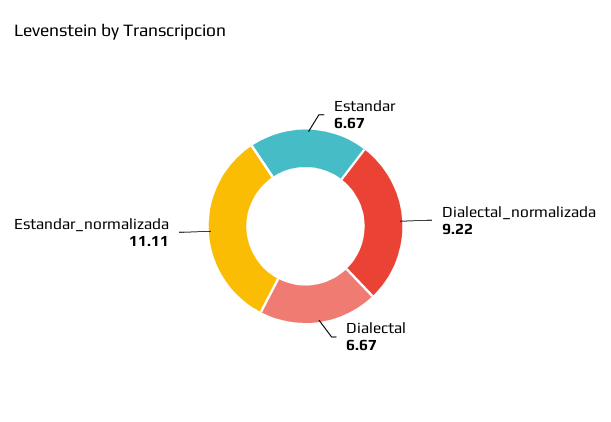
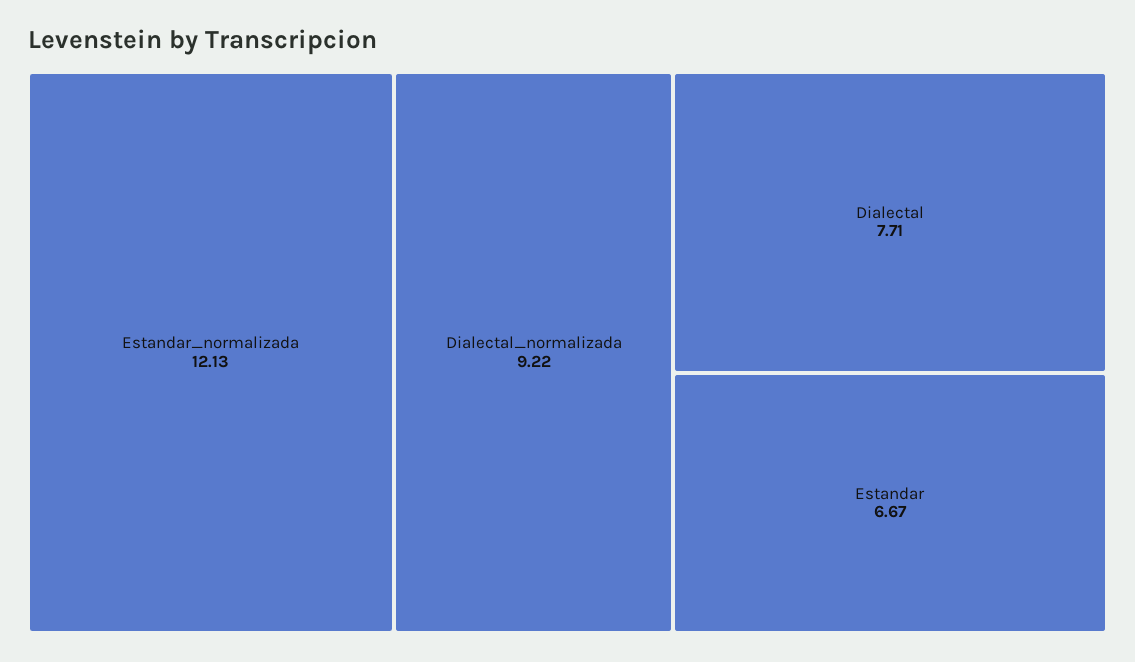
Dialectal: 6.67 -> 7.71
Estandar_normalizada: 11.11 -> 12.13

